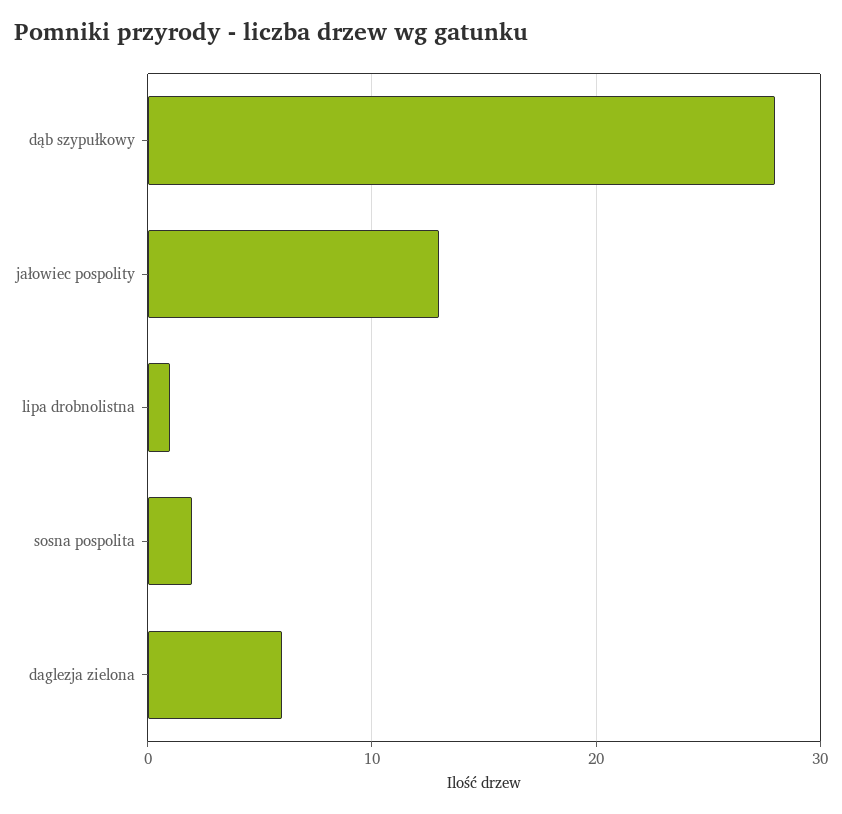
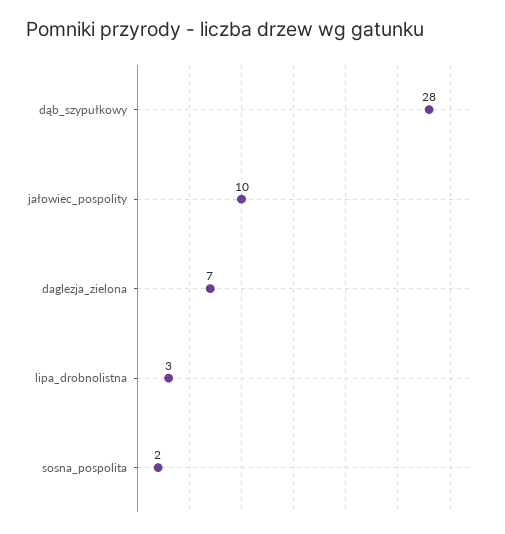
jałowiec pospolity: 13 -> 10
lipa drobnolistna: 1 -> 3
daglezja zielona: 6 -> 7

